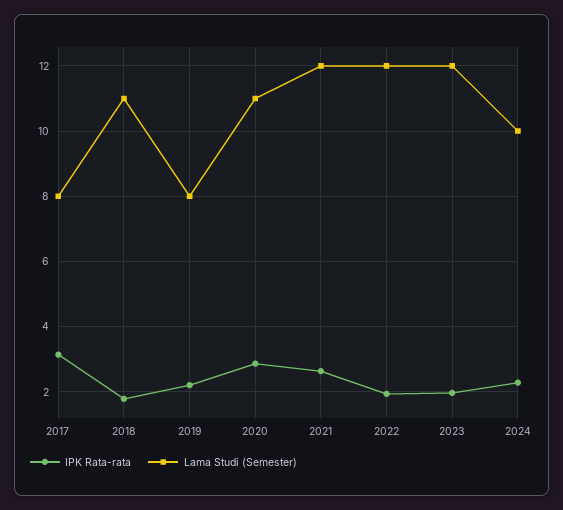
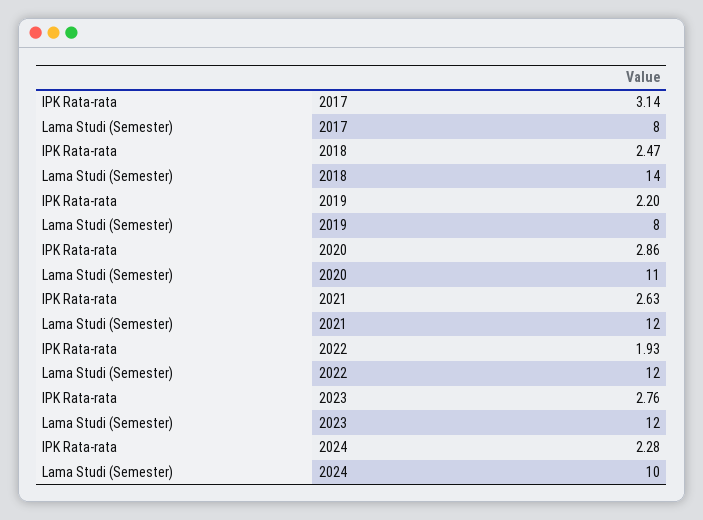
IPK Rata-rata, 2018: 1.8 -> 2.47
Lama Studi (Semester), 2018: 11 -> 14
IPK Rata-rata, 2023: 2 -> 2.76

